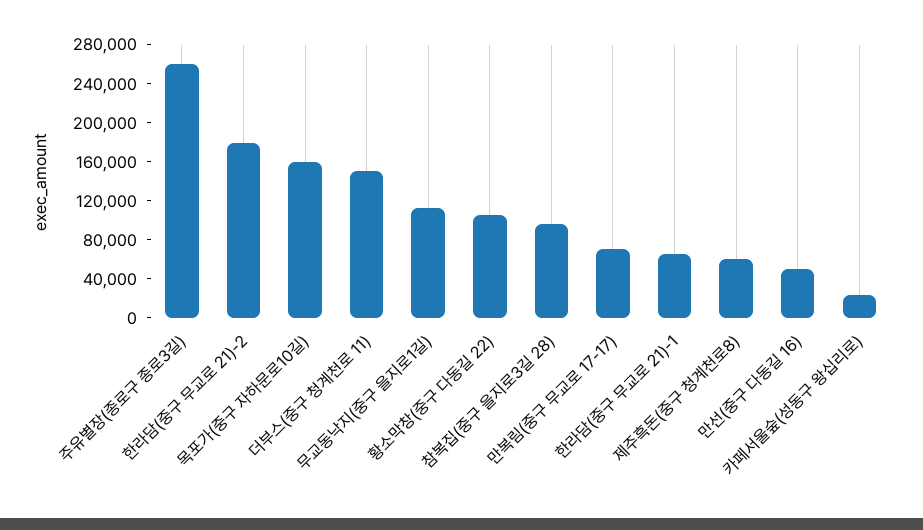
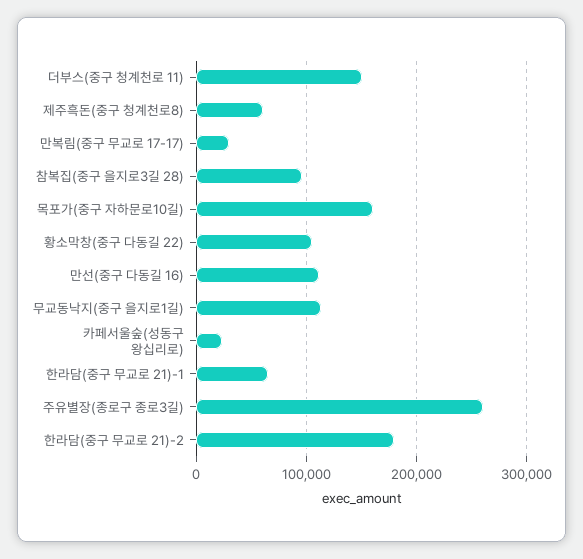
만복림(중구 무교로 17-17): 70000 -> 30000
만선(중구 다동길 16): 50000 -> 110000

